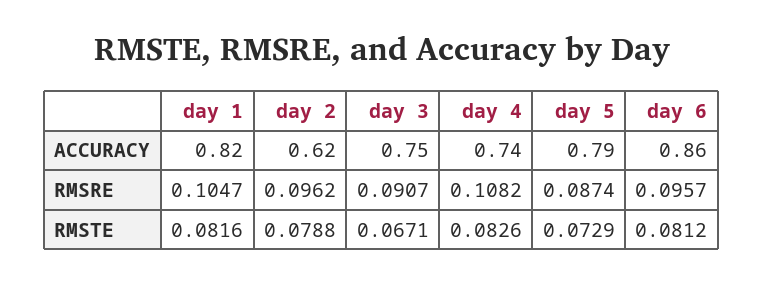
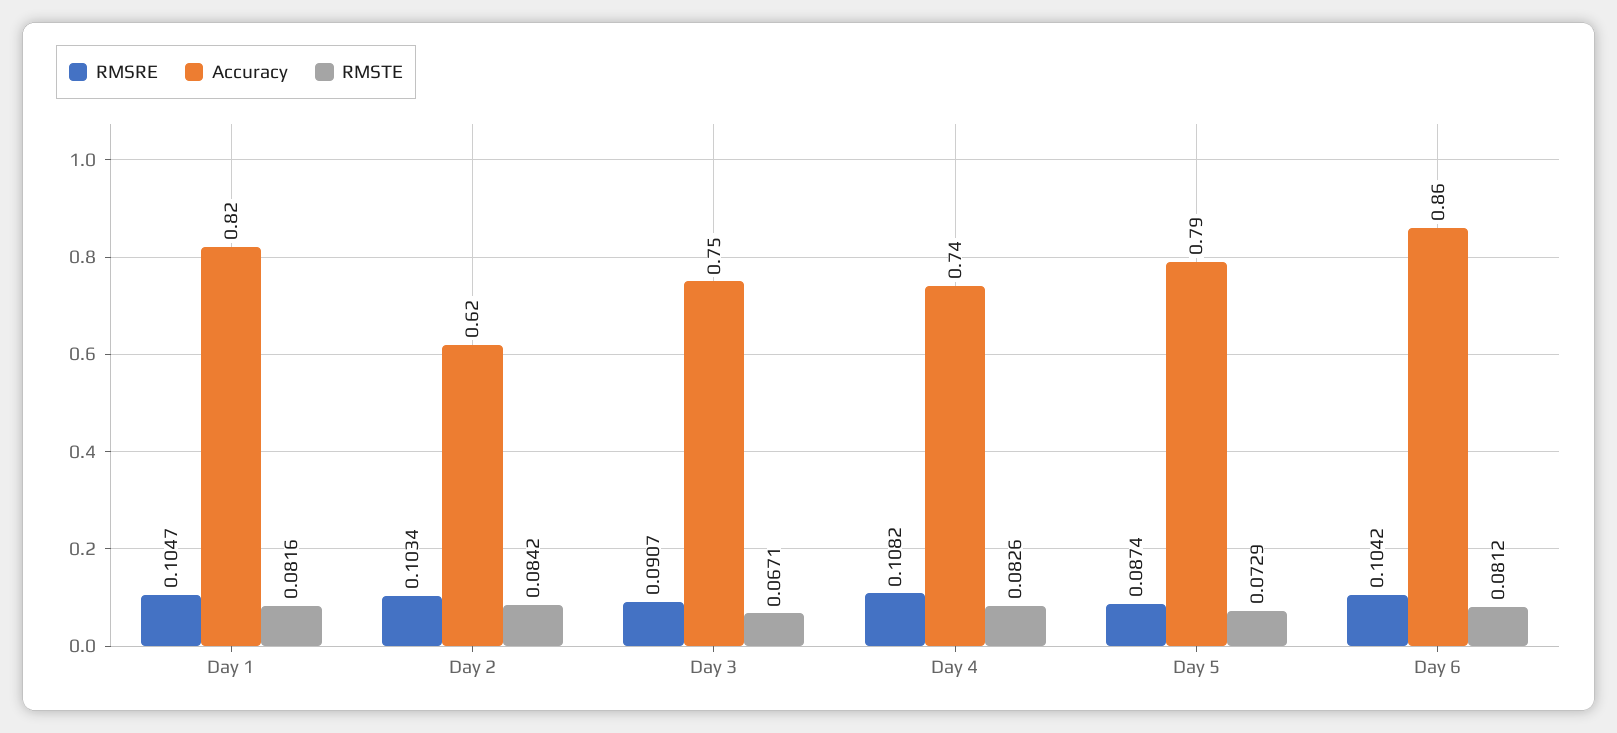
RMSRE, day 2: 0.0962 -> 0.1034
RMSRE, day 6: 0.0957 -> 0.1042
RMSTE, day 2: 0.0788 -> 0.0842

